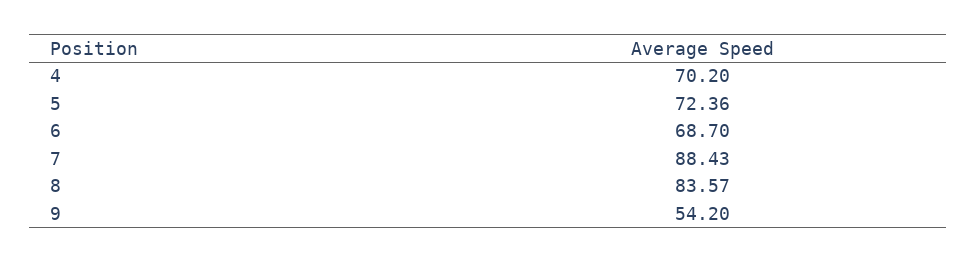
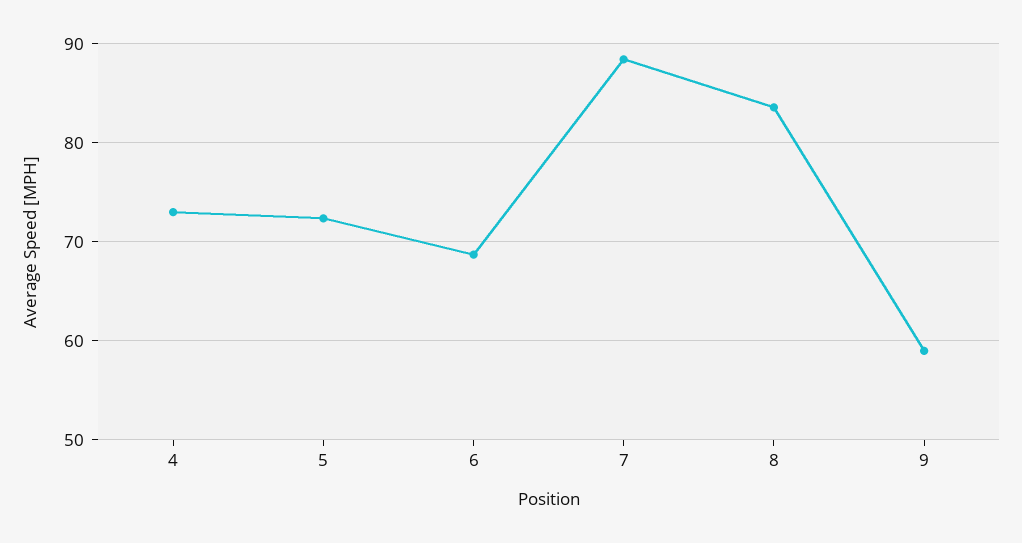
4: 70.2 -> 73
9: 54.2 -> 59

